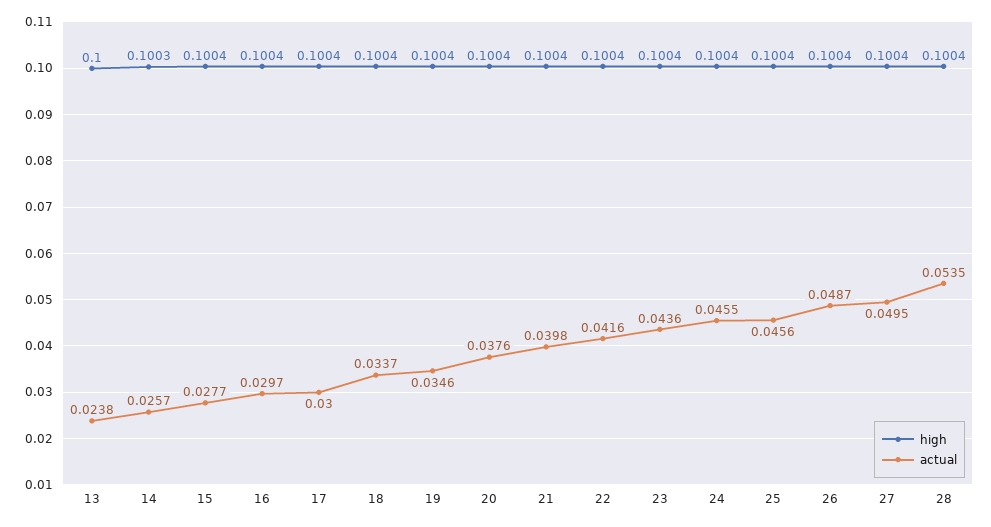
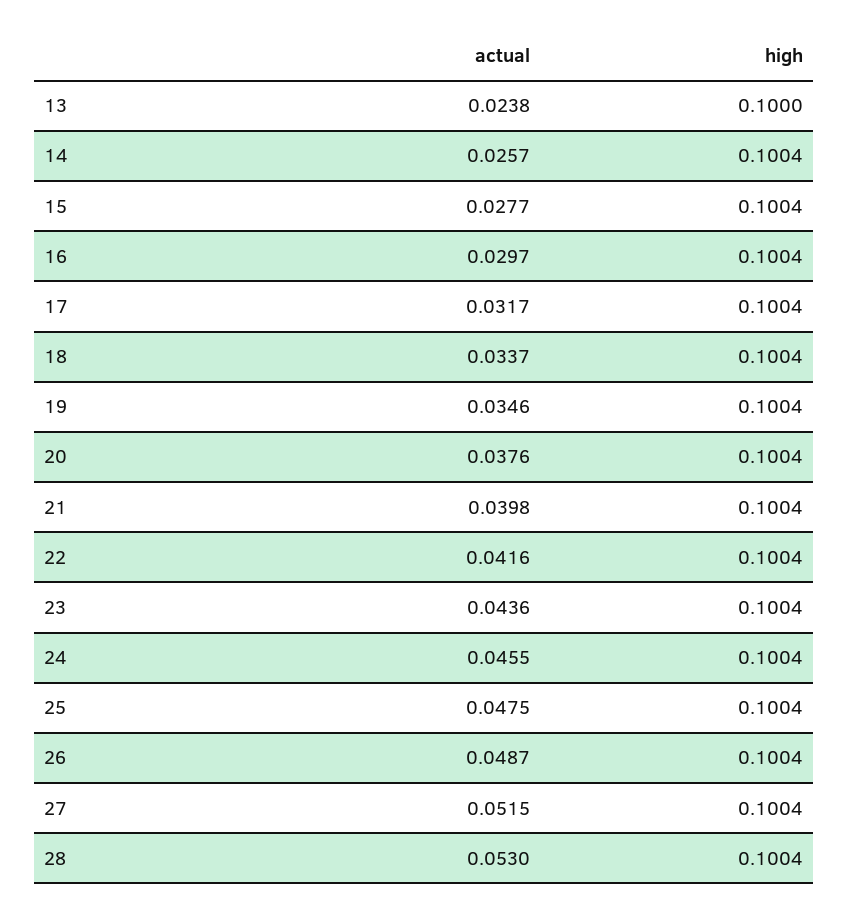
high, 14: 0.1003 -> 0.1004
actual, 17: 0.03 -> 0.0317
actual, 25: 0.0456 -> 0.0475
actual, 27: 0.0495 -> 0.0515
actual, 28: 0.0535 -> 0.053

